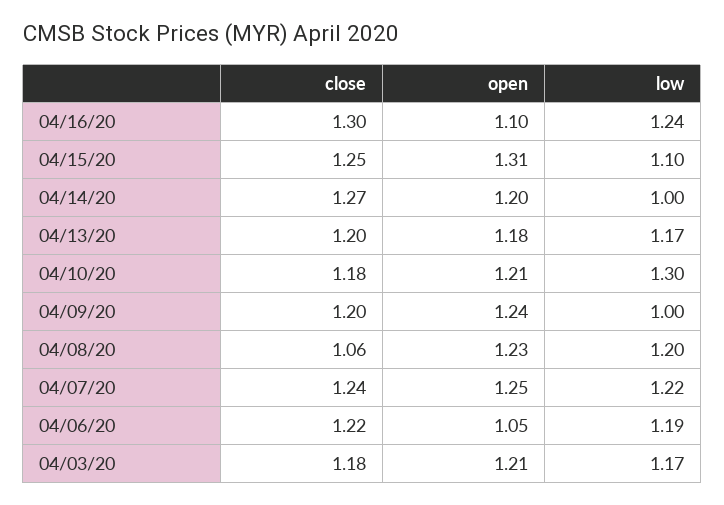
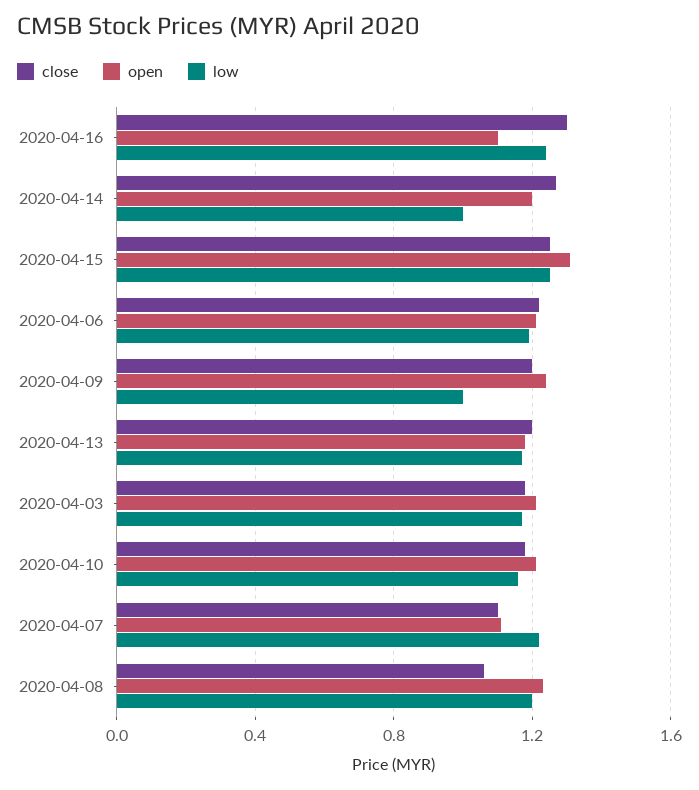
low, 04/15/20: 1.1 -> 1.25
low, 04/10/20: 1.3 -> 1.15
close, 04/07/20: 1.24 -> 1.1
open, 04/07/20: 1.25 -> 1.1
open, 04/06/20: 1.05 -> 1.2

